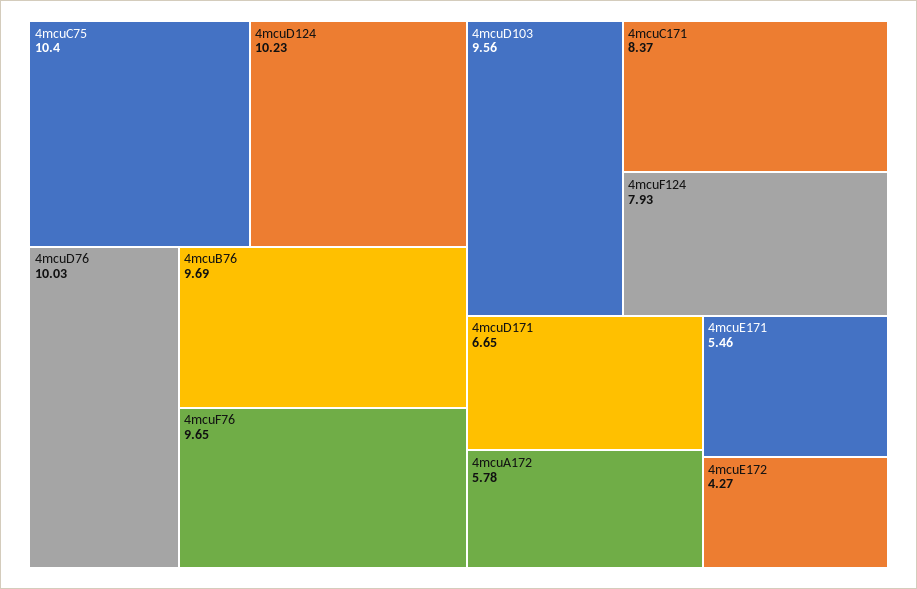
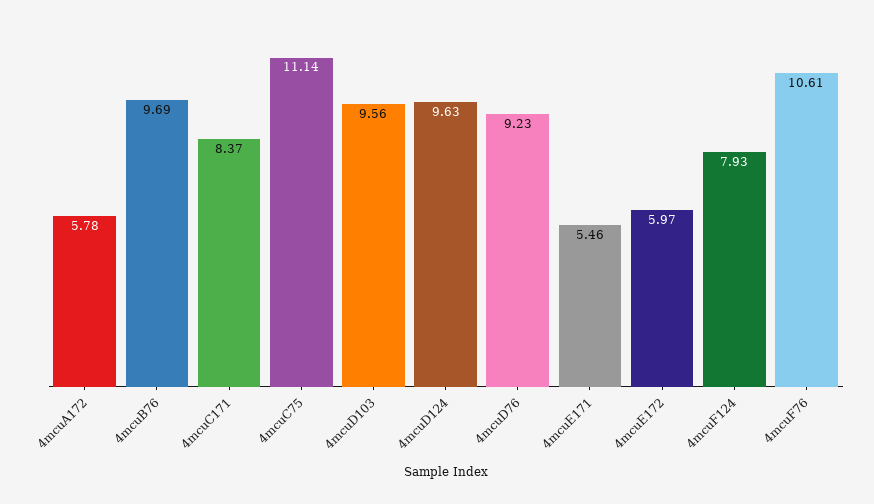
4mcuC75: 10.4 -> 11.14
4mcuD124: 10.23 -> 9.63
4mcuD76: 10.03 -> 9.23
4mcuF76: 9.65 -> 10.61
4mcuD171: 6.65 -> none
4mcuE172: 4.27 -> 5.97

